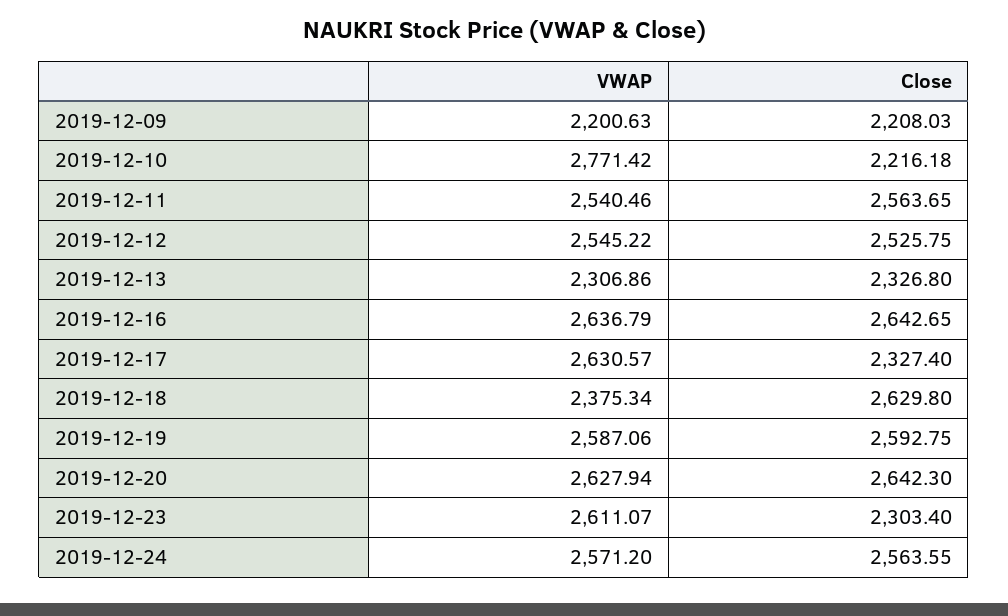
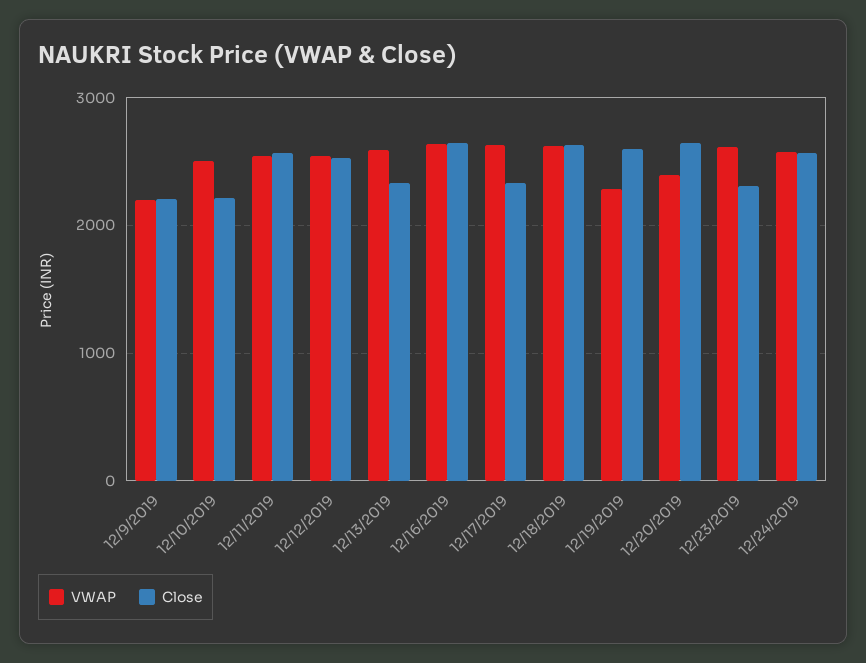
VWAP, 2019-12-10: 2771.42 -> 2500
VWAP, 2019-12-13: 2306.86 -> 2600
VWAP, 2019-12-18: 2375.34 -> 2600
VWAP, 2019-12-19: 2587.06 -> 2300
VWAP, 2019-12-20: 2627.94 -> 2400

